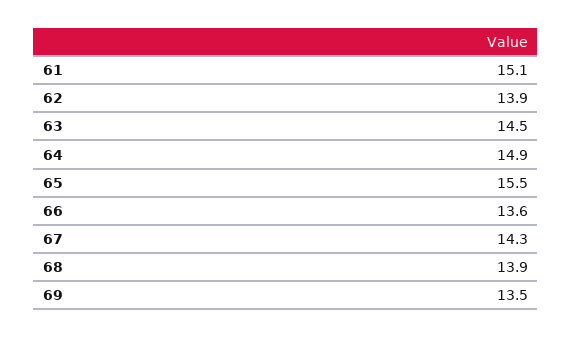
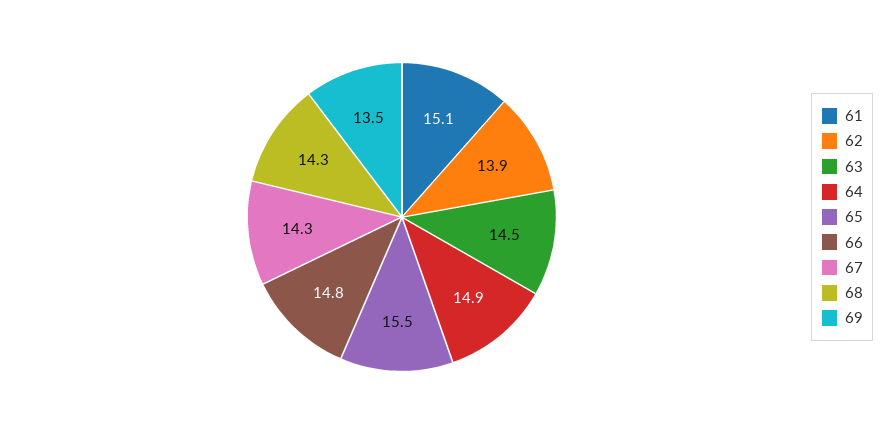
66: 13.6 -> 14.8
68: 13.9 -> 14.3

